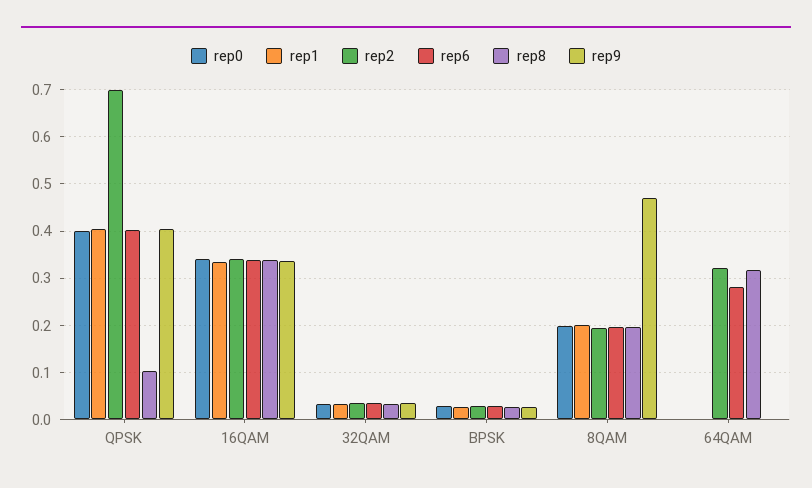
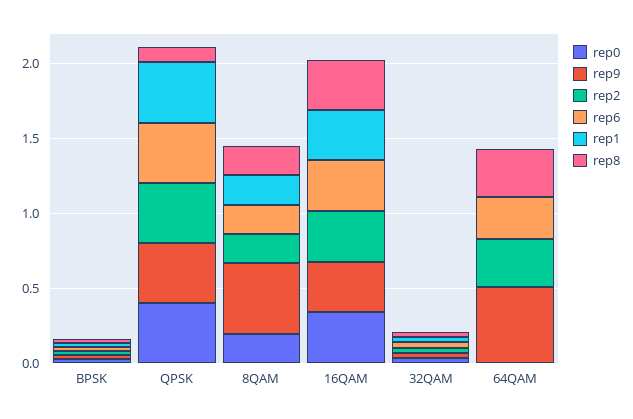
rep2, QPSK: 0.7 -> 0.4
rep9, 64QAM: 0 -> 0.5

